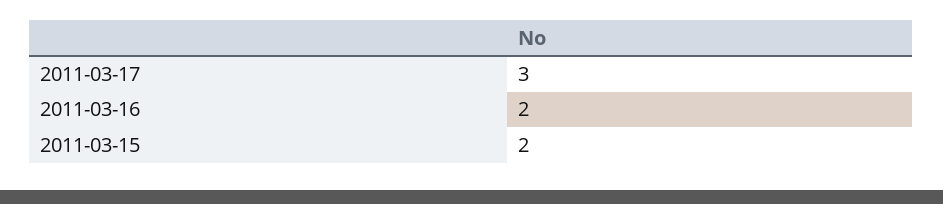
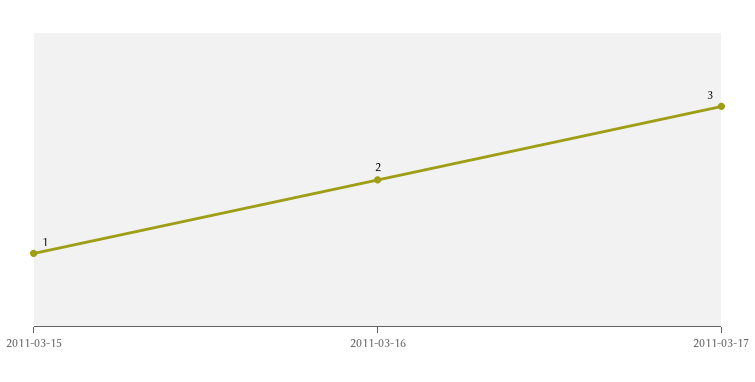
2011-03-15: 2 -> 1

